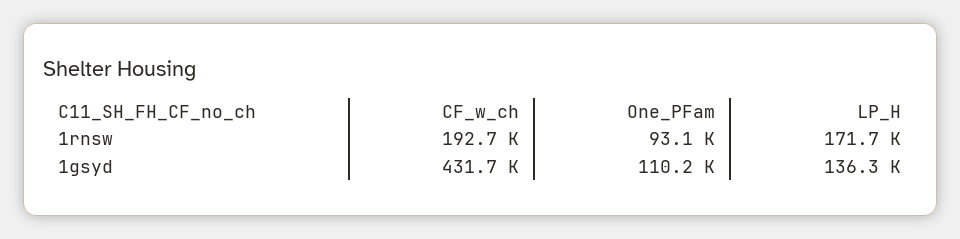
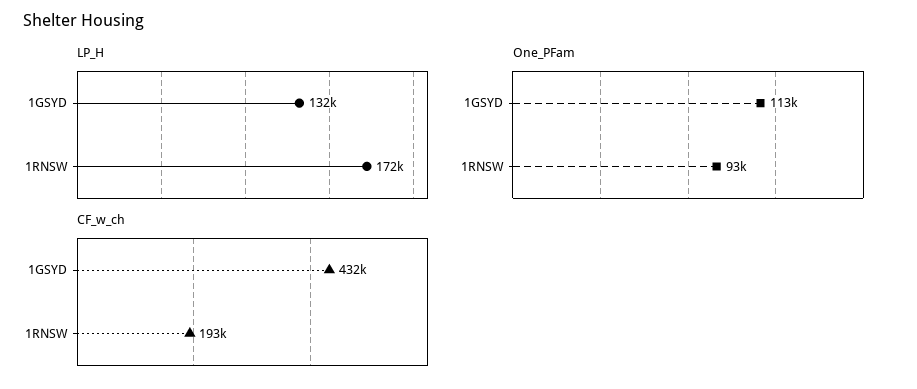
One_PFam, 1gsyd: 110200 -> 113000
LP_H, 1gsyd: 136300 -> 132000

